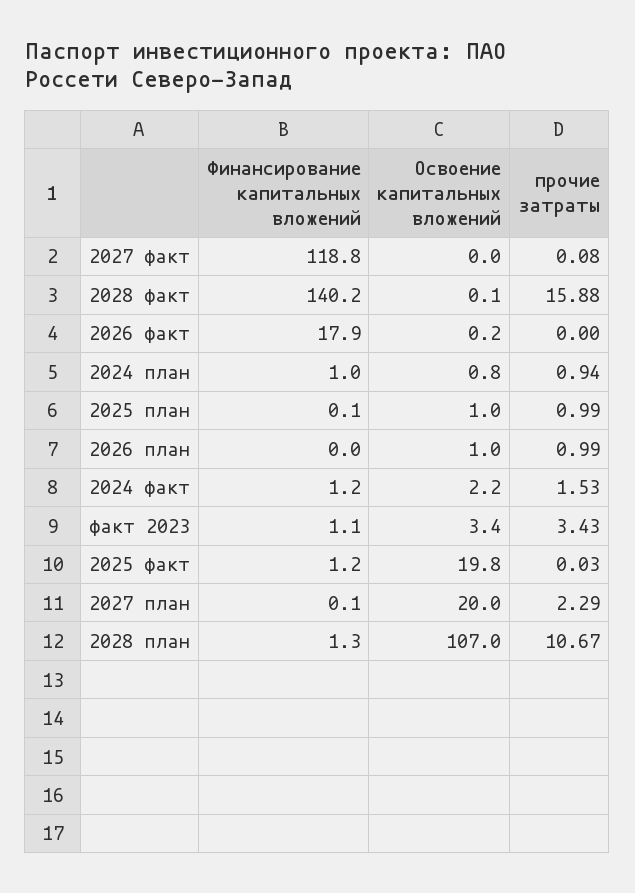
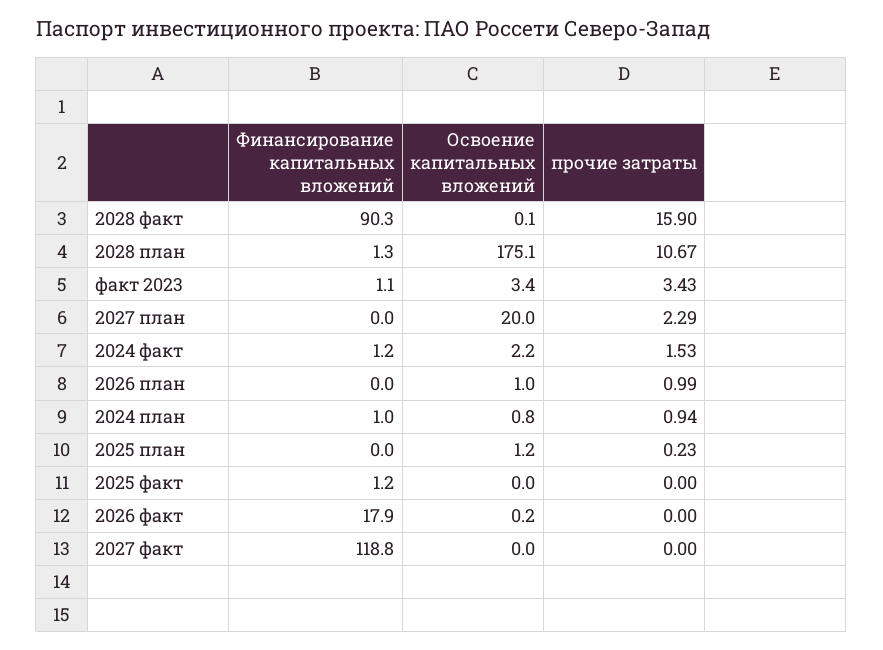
прочие затраты, 2027 факт: 0.08 -> 0
Финансирование капитальных вложений, 2028 факт: 140.2 -> 90.3
прочие затраты, 2028 факт: 15.88 -> 15.9
Финансирование капитальных вложений, 2025 план: 0.1 -> 0
Освоение капитальных вложений, 2025 план: 1 -> 1.2
прочие затраты, 2025 план: 0.99 -> 0.23
Освоение капитальных вложений, 2025 факт: 19.8 -> 0
прочие затраты, 2025 факт: 0.03 -> 0
Финансирование капитальных вложений, 2027 план: 0.1 -> 0
Освоение капитальных вложений, 2028 план: 107 -> 175.1

